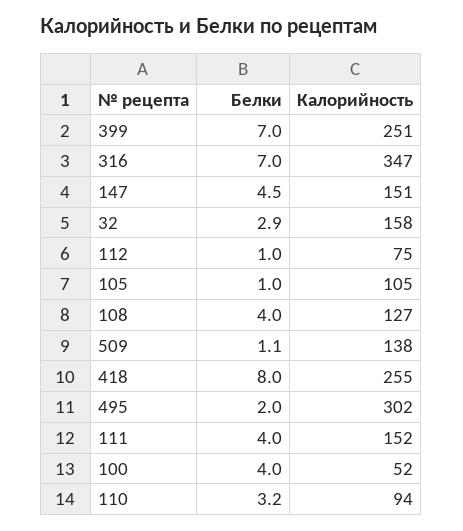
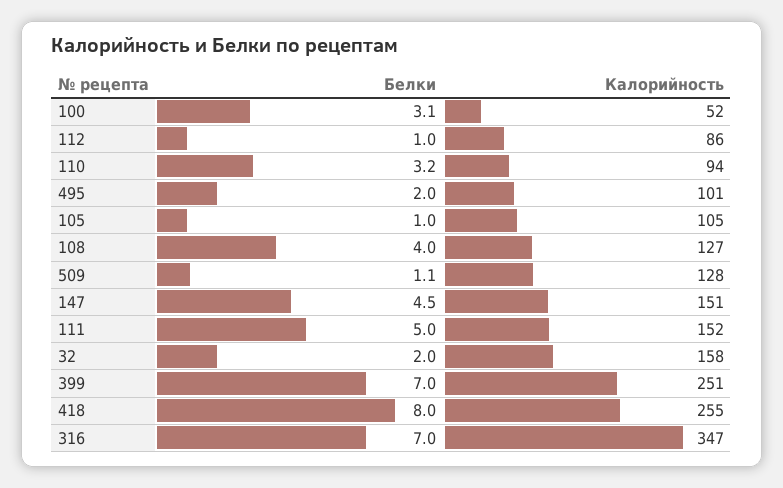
Белки, 32: 2.9 -> 2
Калорийность, 112: 75 -> 86
Калорийность, 509: 138 -> 128
Калорийность, 495: 302 -> 101
Белки, 111: 4 -> 5
Белки, 100: 4 -> 3.1

